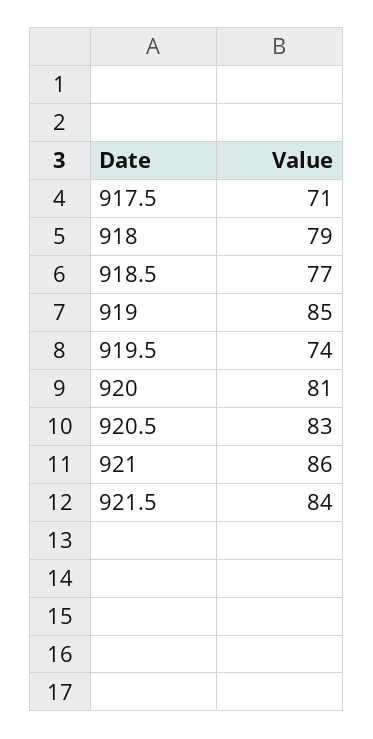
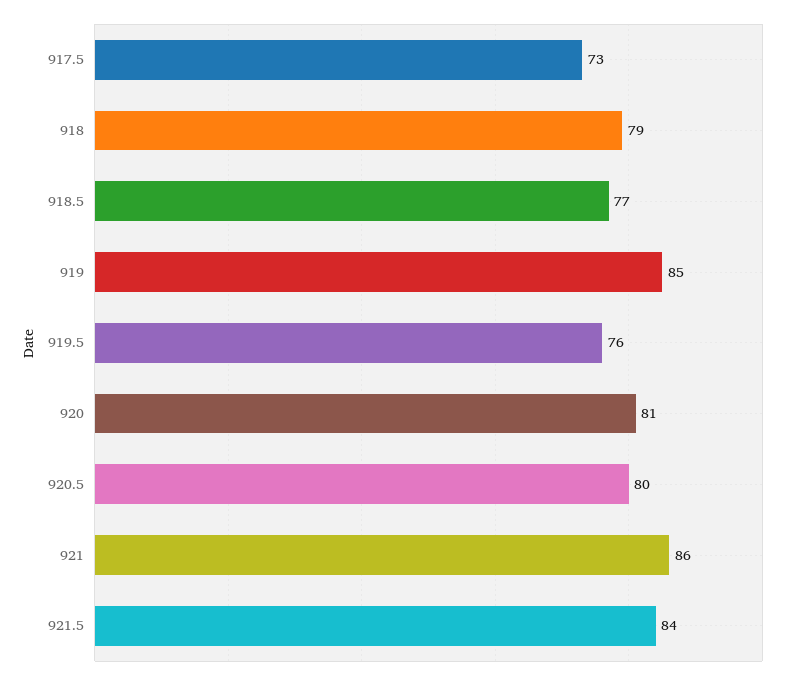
917.5: 71 -> 73
919.5: 74 -> 76
920.5: 83 -> 80

